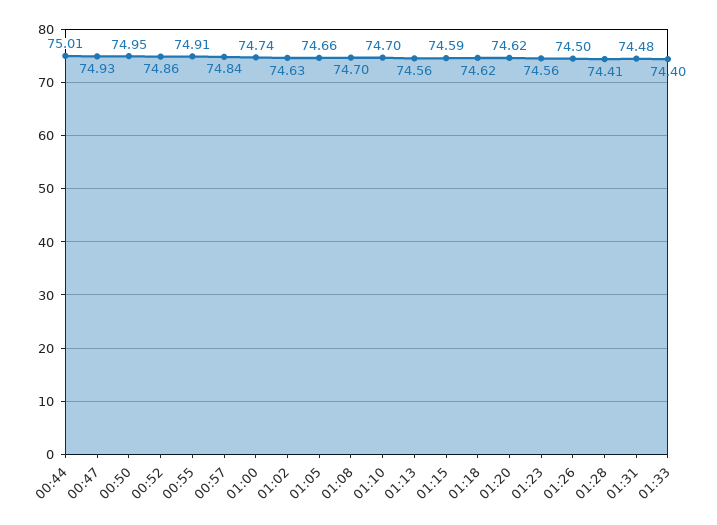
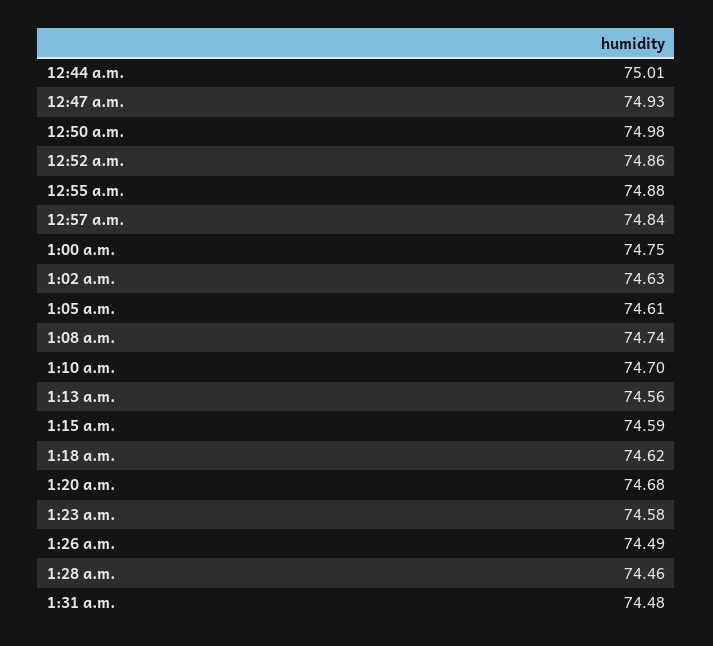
00:50: 74.95 -> 74.98
00:55: 74.91 -> 74.88
01:00: 74.74 -> 74.75
01:05: 74.66 -> 74.61
01:08: 74.7 -> 74.74
01:20: 74.62 -> 74.68
01:23: 74.56 -> 74.58
01:26: 74.5 -> 74.49
01:28: 74.41 -> 74.46
01:33: 74.4 -> none

